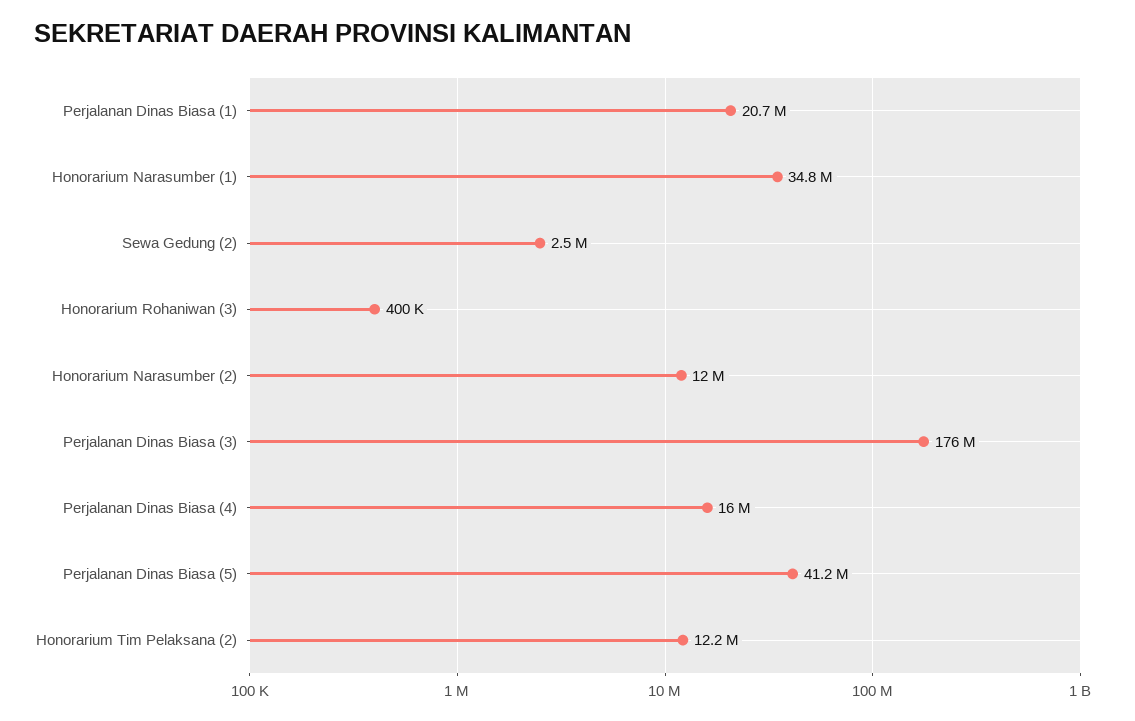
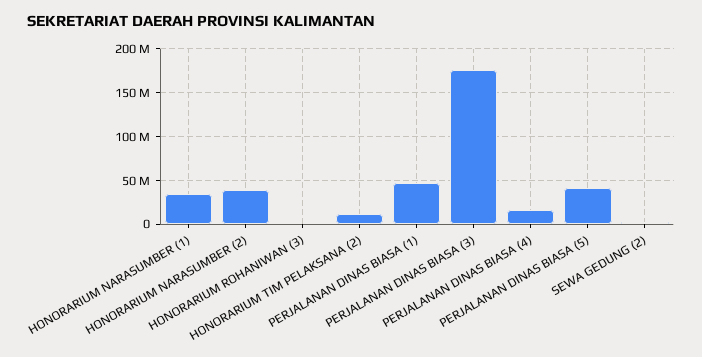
Perjalanan Dinas Biasa (1): 20700000 -> 50000000
Honorarium Narasumber (2): 12000000 -> 40000000

